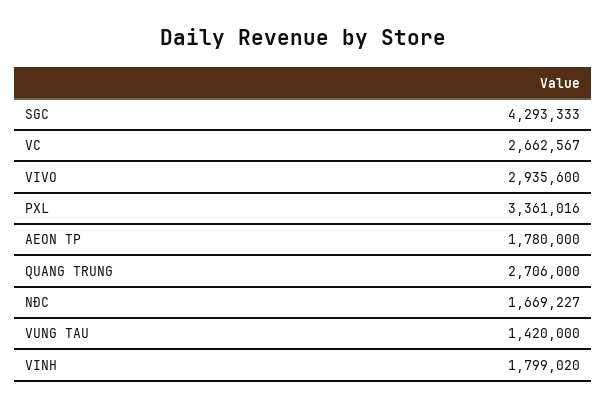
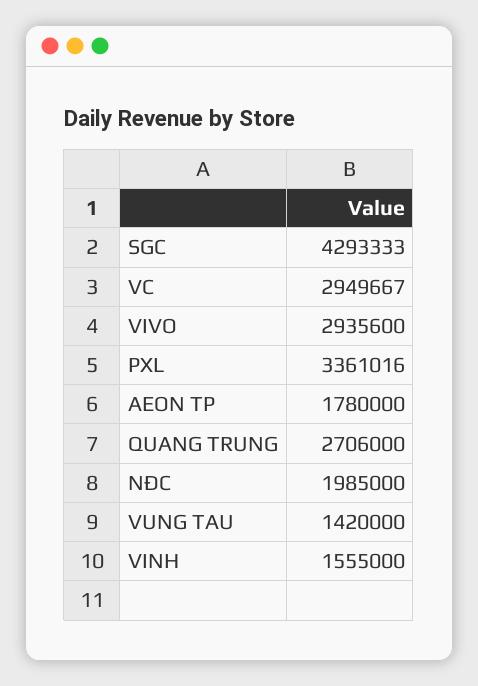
VC: 2662567 -> 2949667
NĐC: 1669227 -> 1985000
VINH: 1799020 -> 1555000

